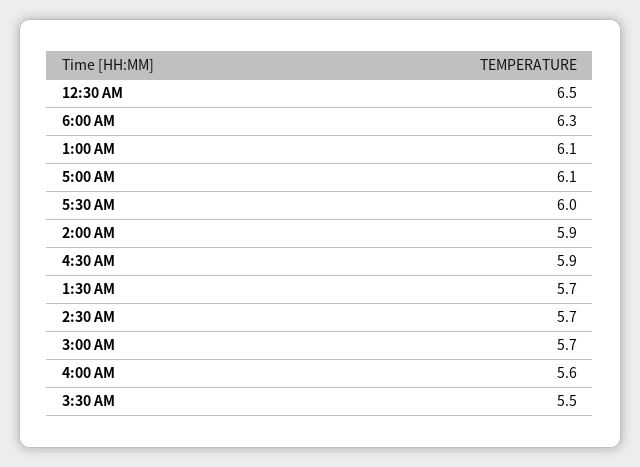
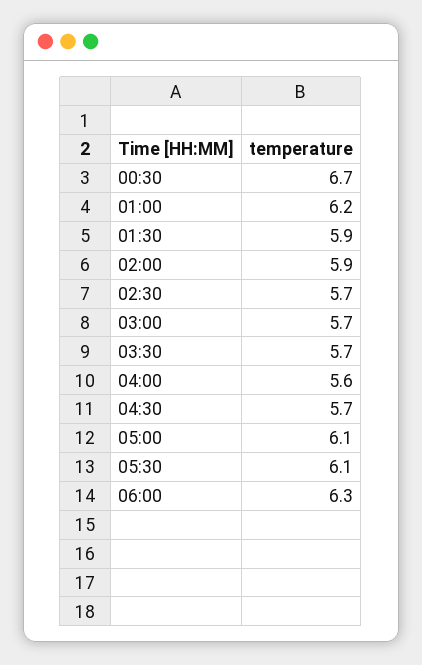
12:30 AM: 6.5 -> 6.7
1:00 AM: 6.1 -> 6.2
5:30 AM: 6 -> 6.1
4:30 AM: 5.9 -> 5.7
1:30 AM: 5.7 -> 5.9
3:30 AM: 5.5 -> 5.7

